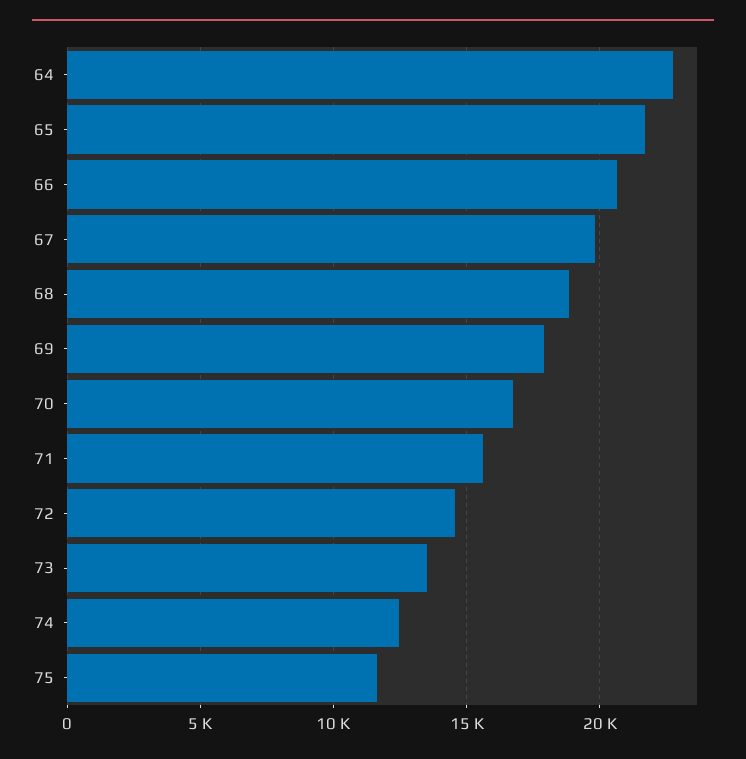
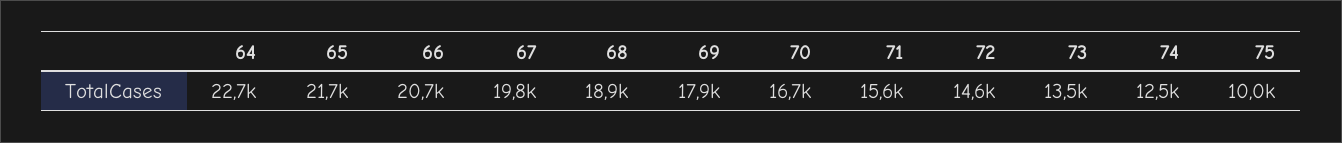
75: 11500 -> 10000

